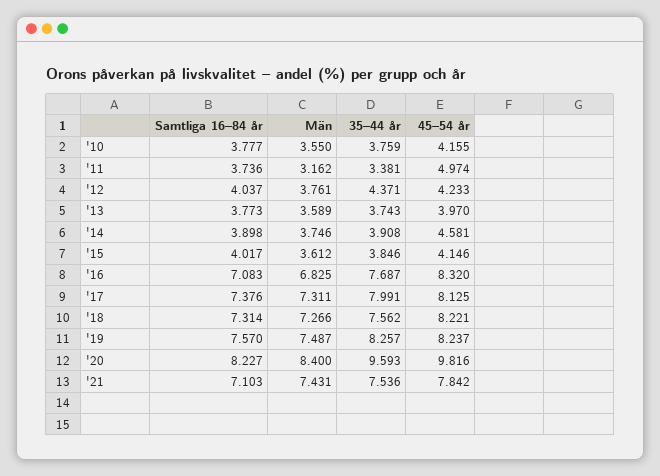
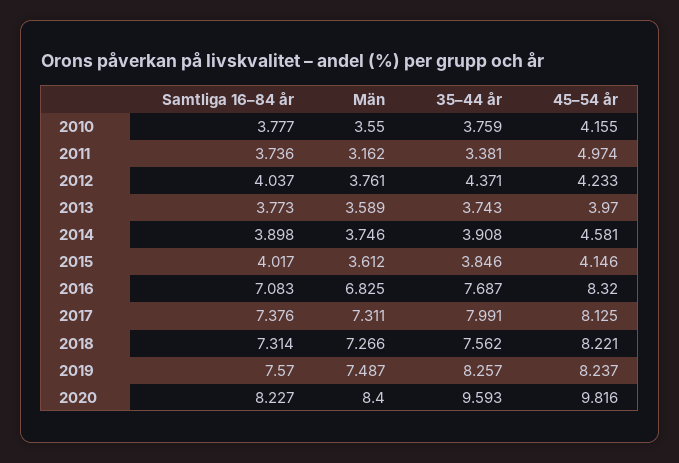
Samtliga 16–84 år, '21: 7.103 -> none
Män, '21: 7.431 -> none
35–44 år, '21: 7.536 -> none
45–54 år, '21: 7.842 -> none

